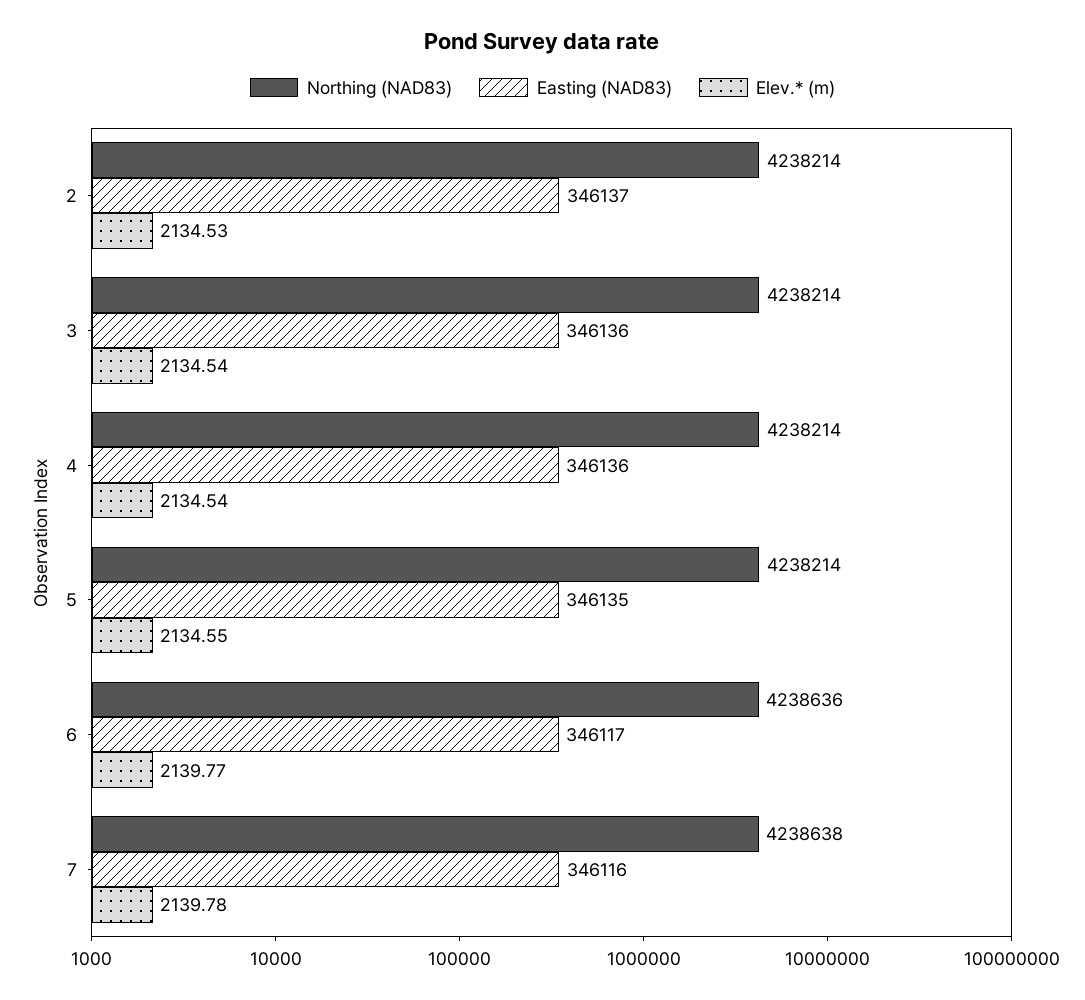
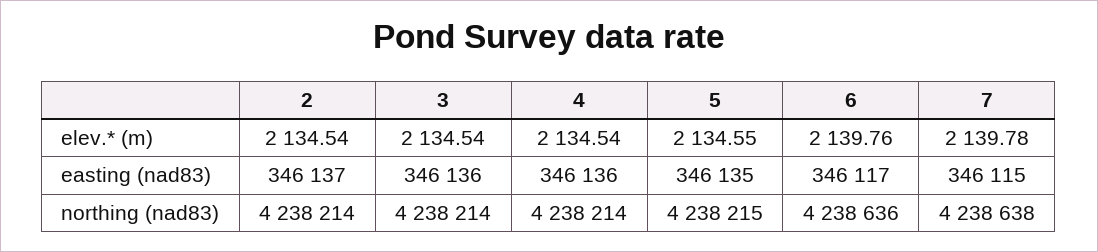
Elev.* (m), 2: 2134.53 -> 2134.54
Northing (NAD83), 5: 4238214 -> 4238215
Elev.* (m), 6: 2139.77 -> 2139.76
Easting (NAD83), 7: 346116 -> 346115

